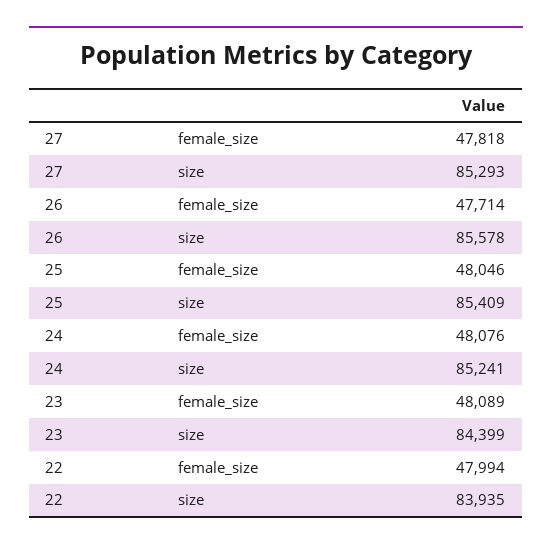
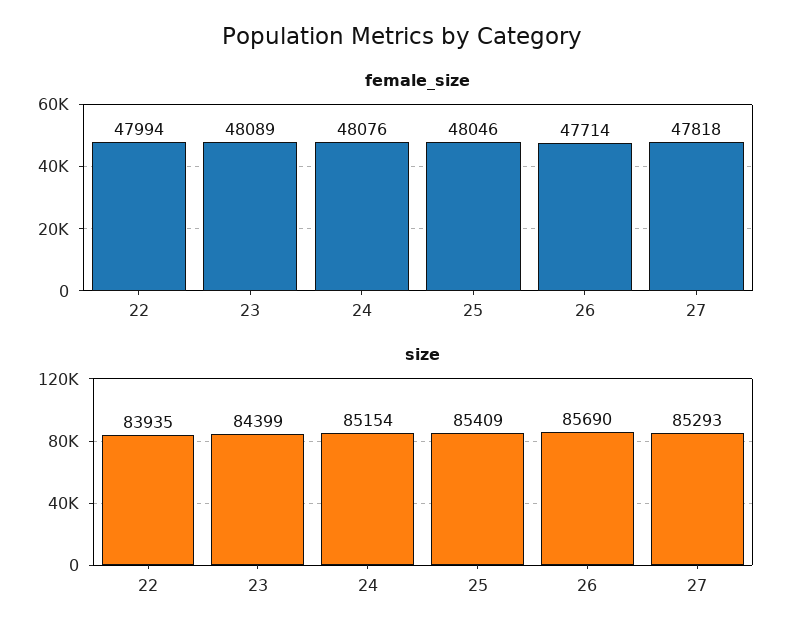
size, 26: 85578 -> 85690
size, 24: 85241 -> 85154

